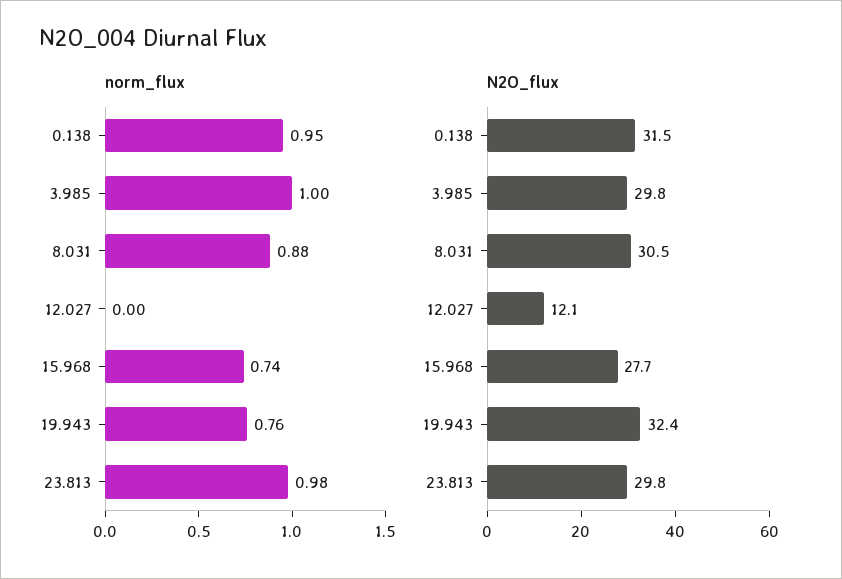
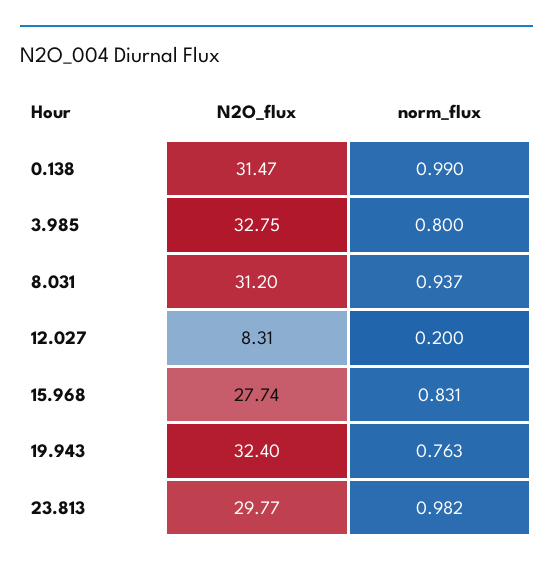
norm_flux, 0.138: 0.95 -> 0.99
norm_flux, 3.985: 1 -> 0.8
norm_flux, 8.031: 0.88 -> 0.937
norm_flux, 12.027: 0 -> 0.2
norm_flux, 15.968: 0.74 -> 0.831
N2O_flux, 3.985: 29.8 -> 32.75
N2O_flux, 8.031: 30.5 -> 31.2
N2O_flux, 12.027: 12.1 -> 8.31

